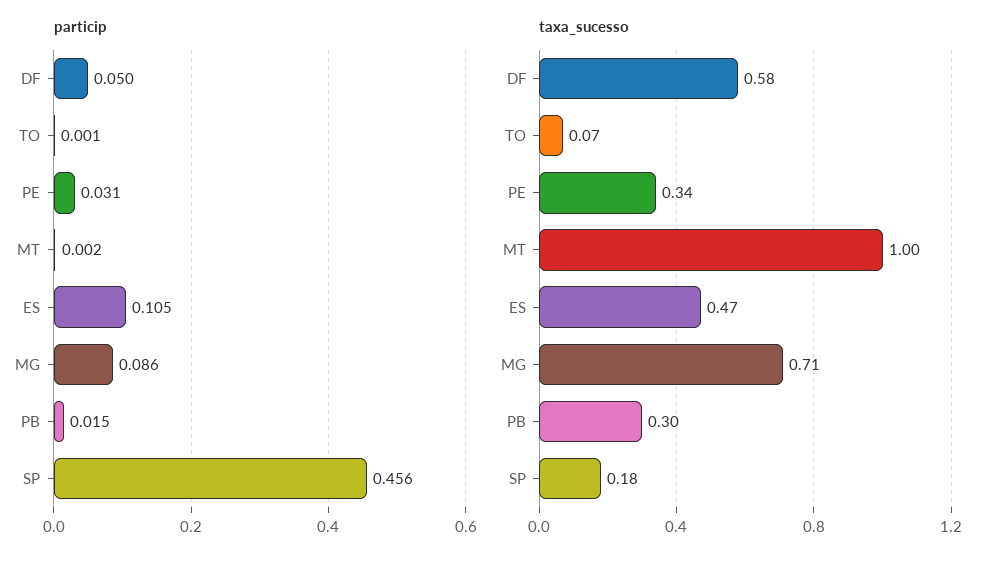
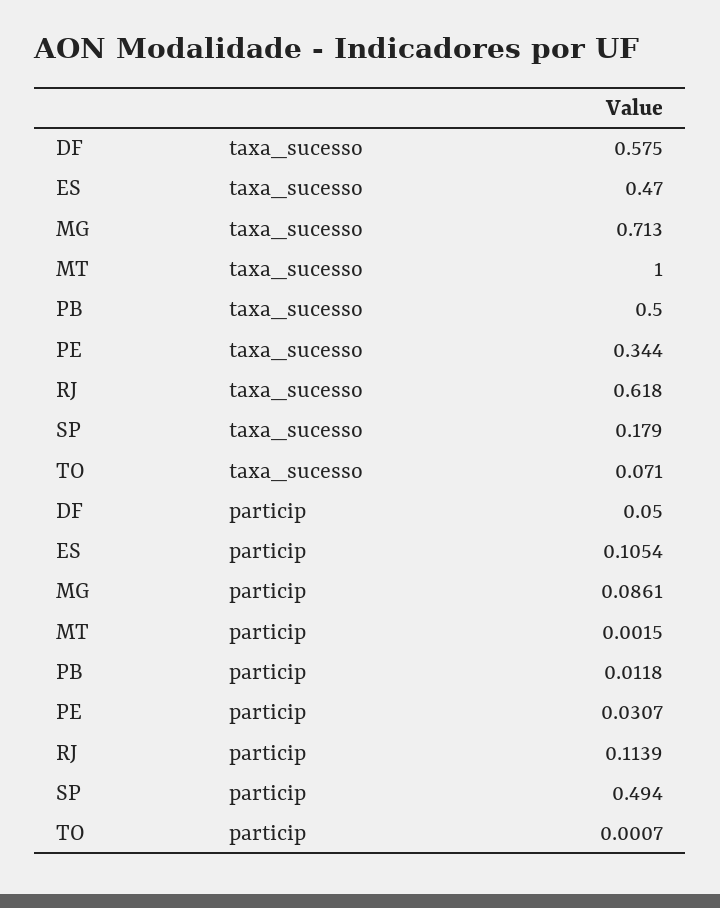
particip, PB: 0.015 -> 0.0118
particip, SP: 0.456 -> 0.494
taxa_sucesso, PB: 0.3 -> 0.5
taxa_sucesso, RJ: none -> 0.618
particip, RJ: none -> 0.1139

